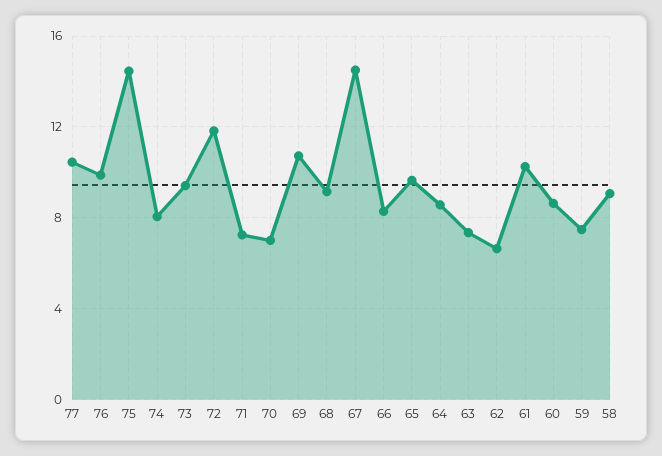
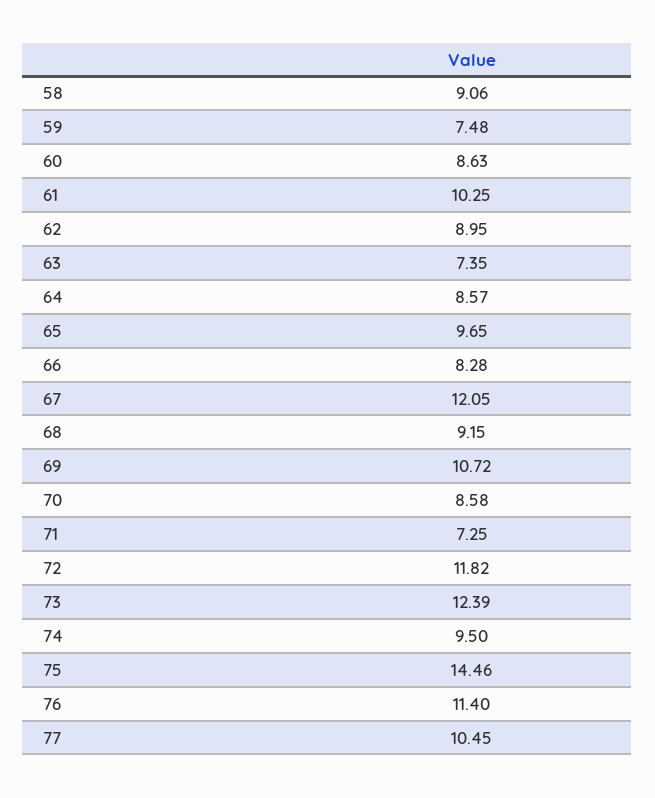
76: 10 -> 11.4
74: 8 -> 9.5
73: 9.5 -> 12.39
70: 7 -> 8.58
67: 14.5 -> 12.05
62: 6.5 -> 8.95

